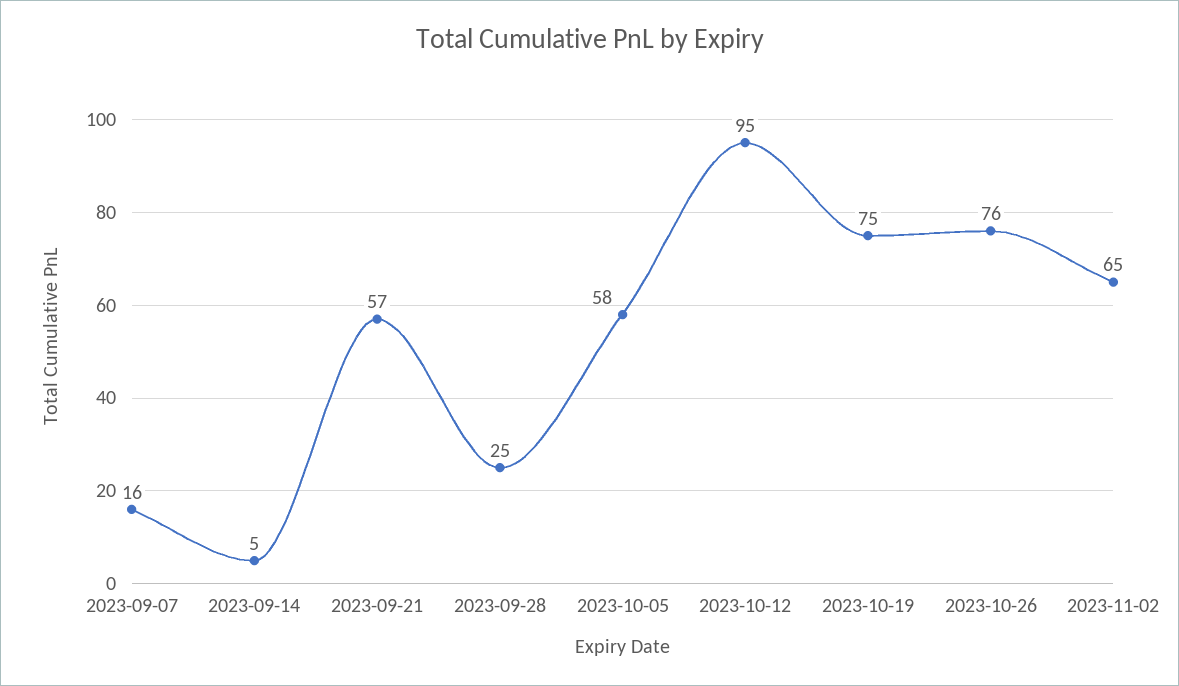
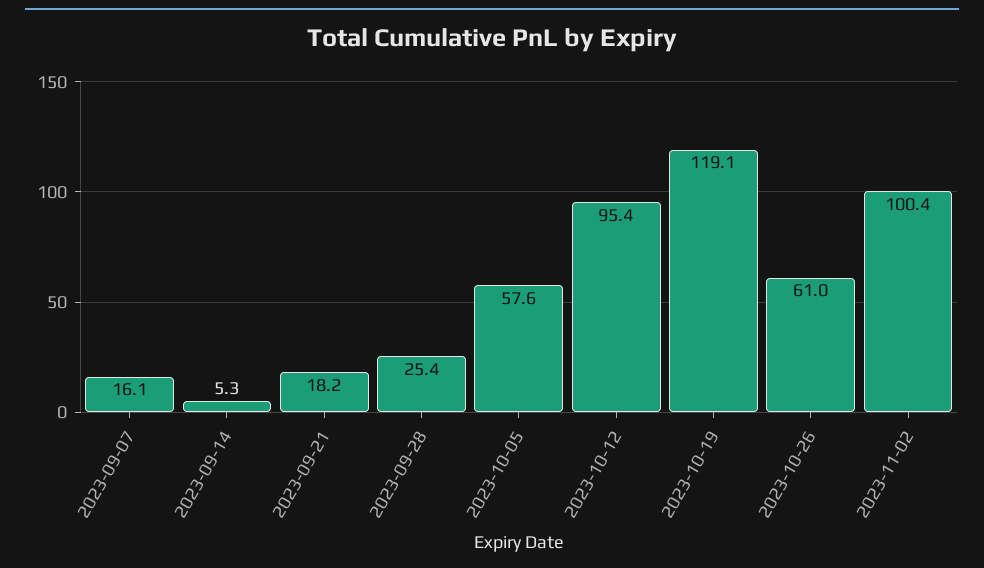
2023-09-21: 57 -> 18.2
2023-10-19: 75 -> 119.1
2023-10-26: 76 -> 61
2023-11-02: 65 -> 100.4

